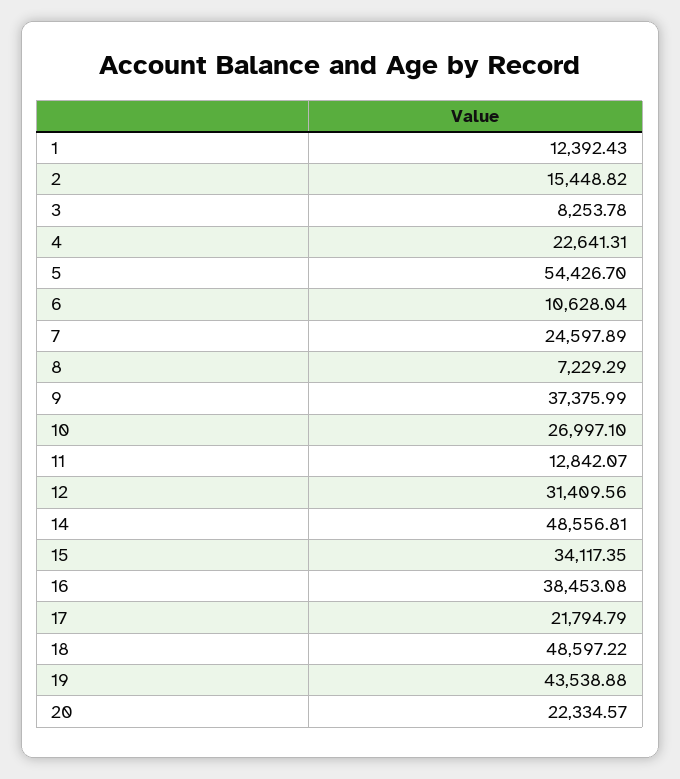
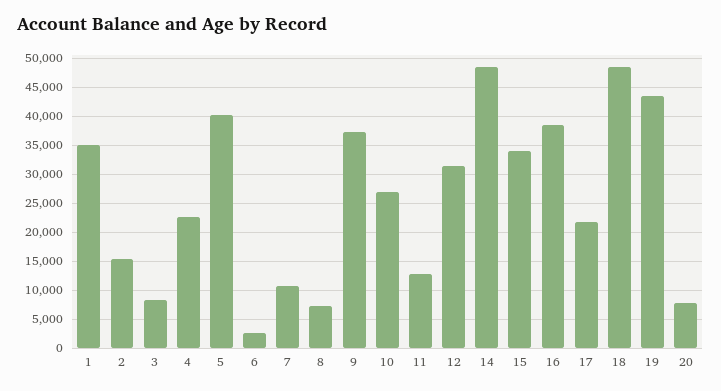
1: 12392.43 -> 35000
5: 54426.7 -> 40000
6: 10628.04 -> 2500
7: 24597.89 -> 10000
20: 22334.57 -> 7500

